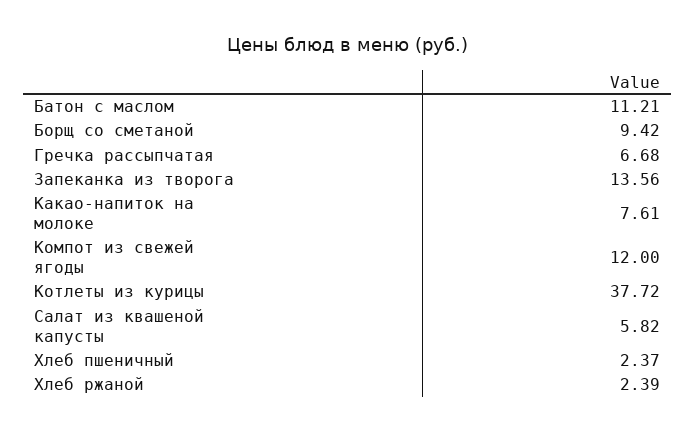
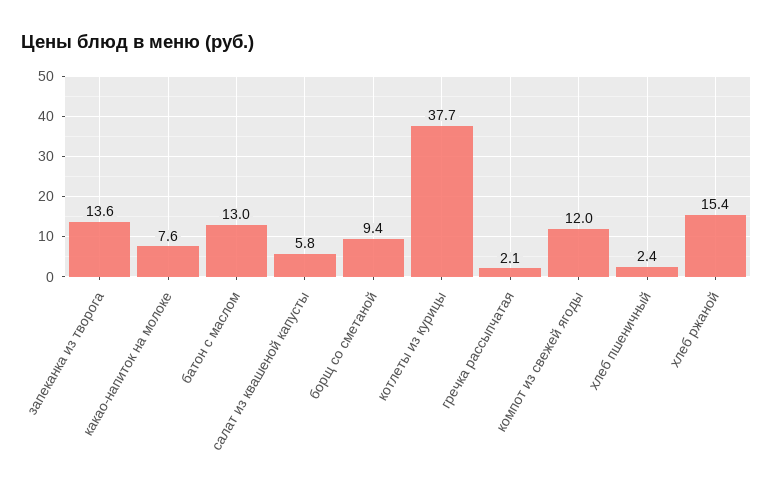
Батон с маслом: 11.21 -> 13
Гречка рассыпчатая: 6.68 -> 2.1
Хлеб ржаной: 2.39 -> 15.4

